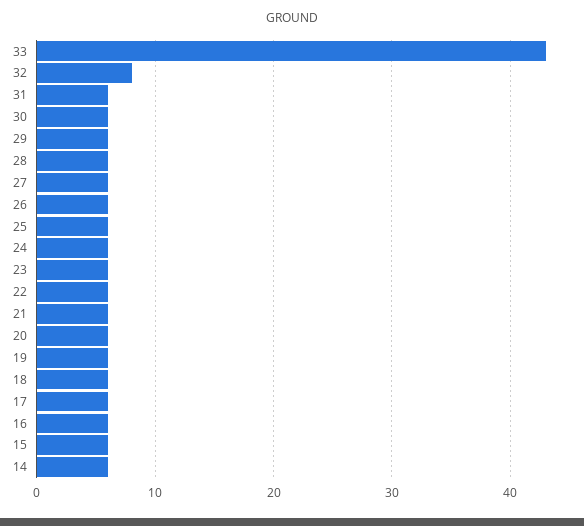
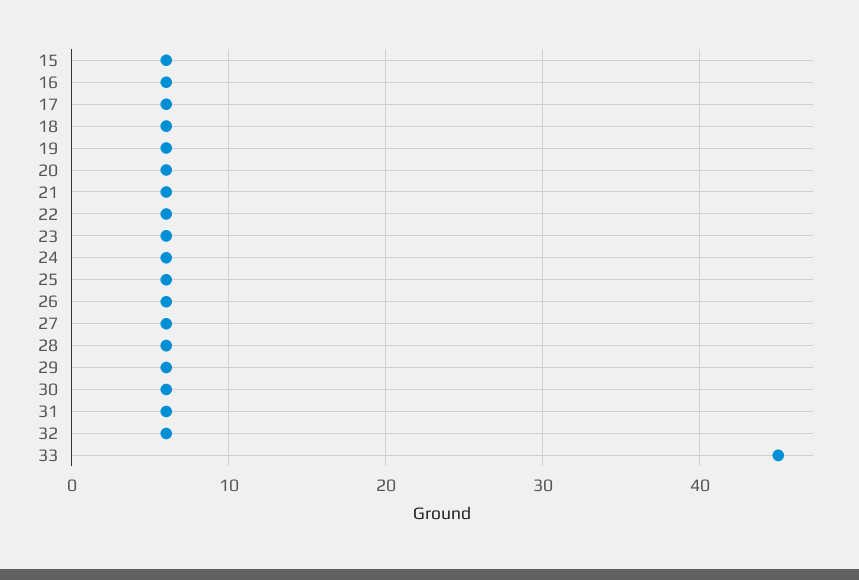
33: 43 -> 45
32: 8 -> 6
14: 6 -> none

